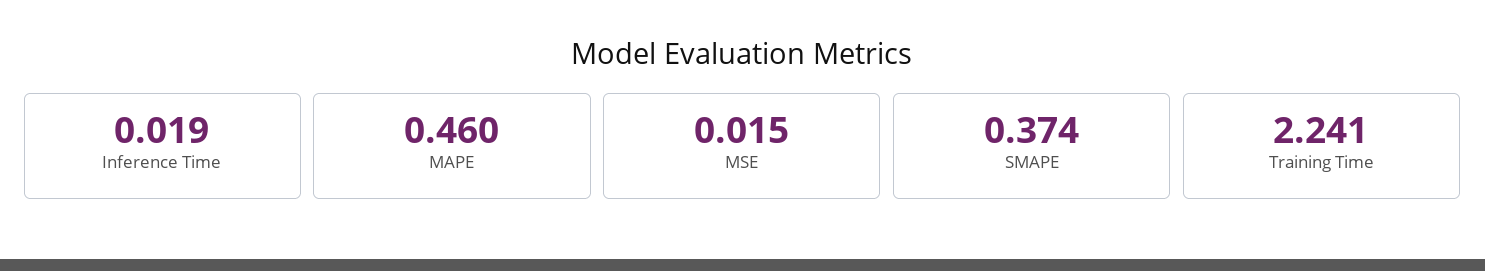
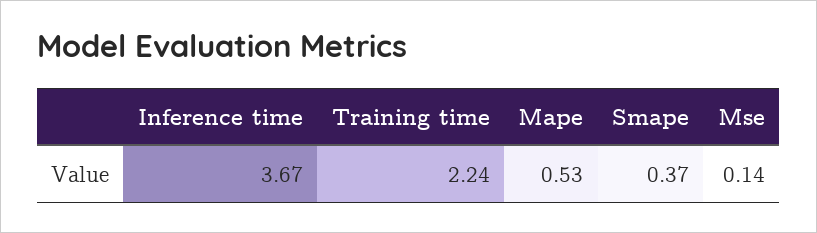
Inference Time: 0.019 -> 3.67
MAPE: 0.46 -> 0.53
MSE: 0.015 -> 0.14

